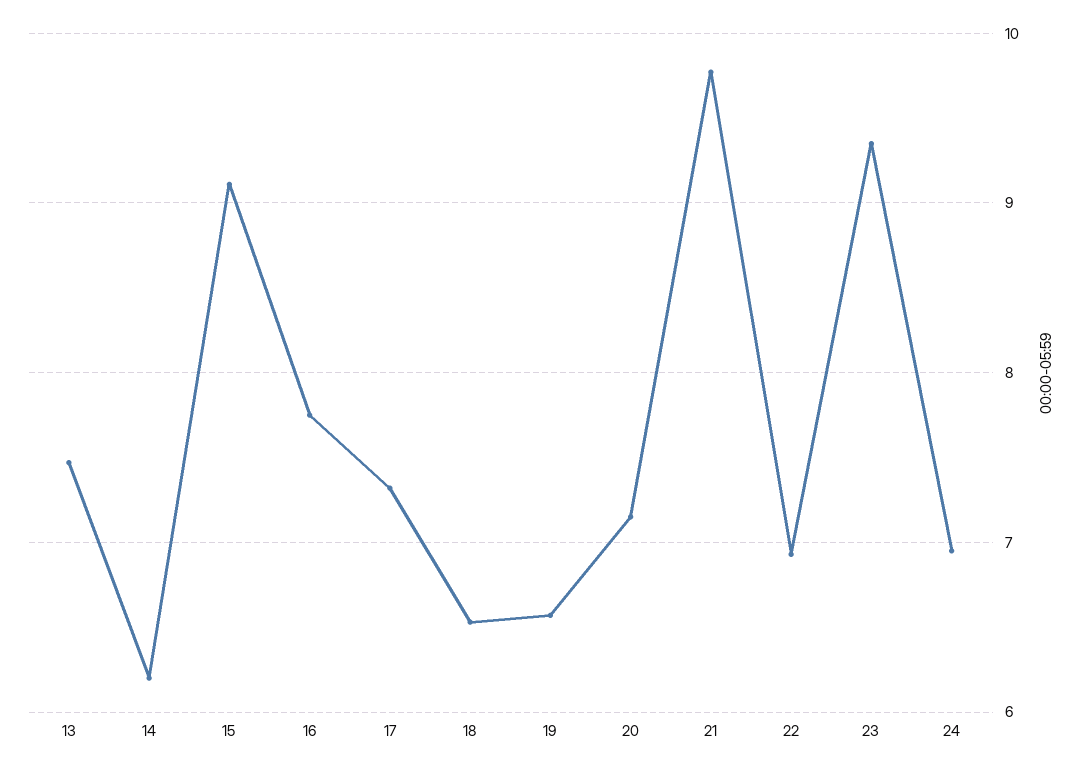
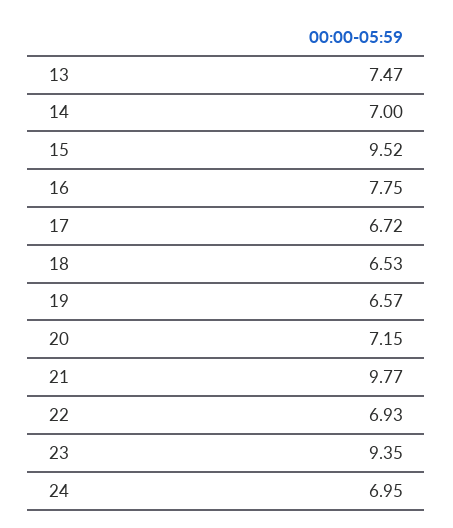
14: 6.2 -> 7
15: 9.1 -> 9.52
17: 7.3 -> 6.72

